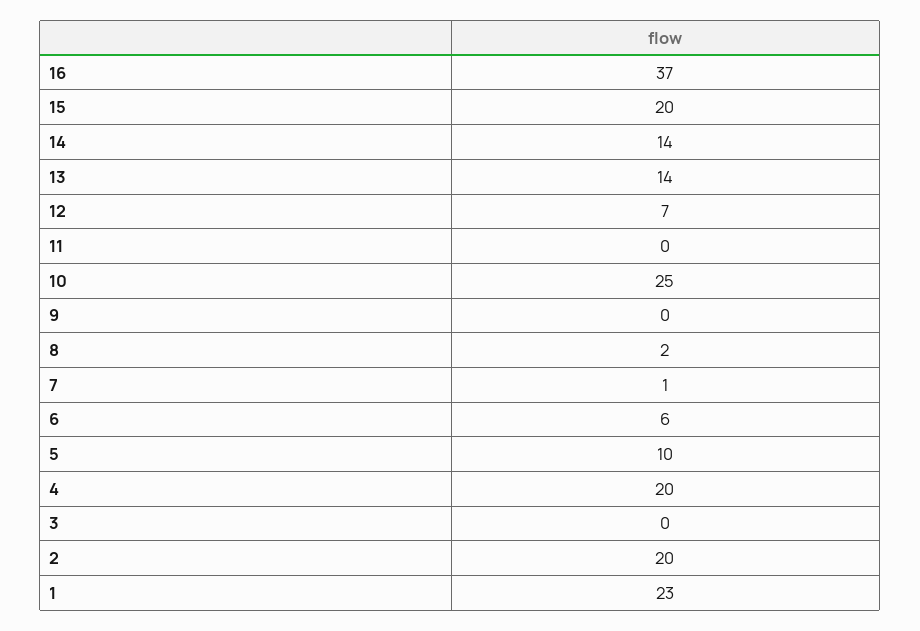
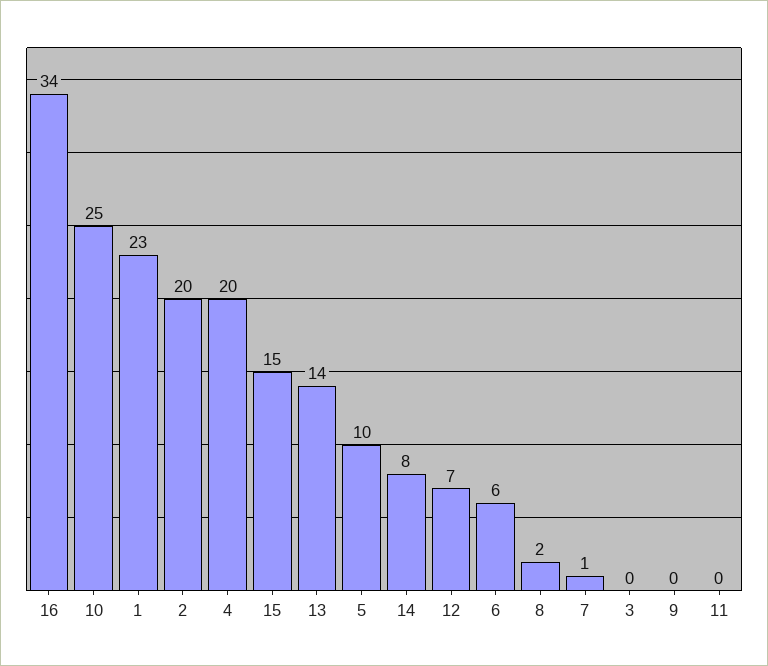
16: 37 -> 34
15: 20 -> 15
14: 14 -> 8

